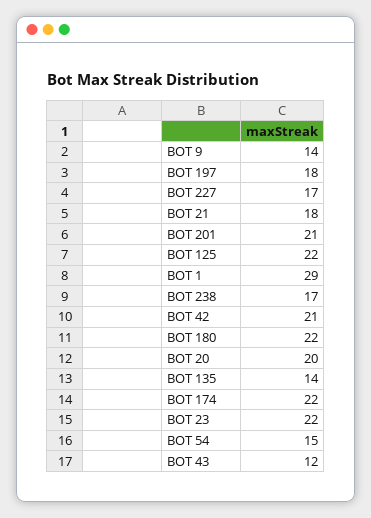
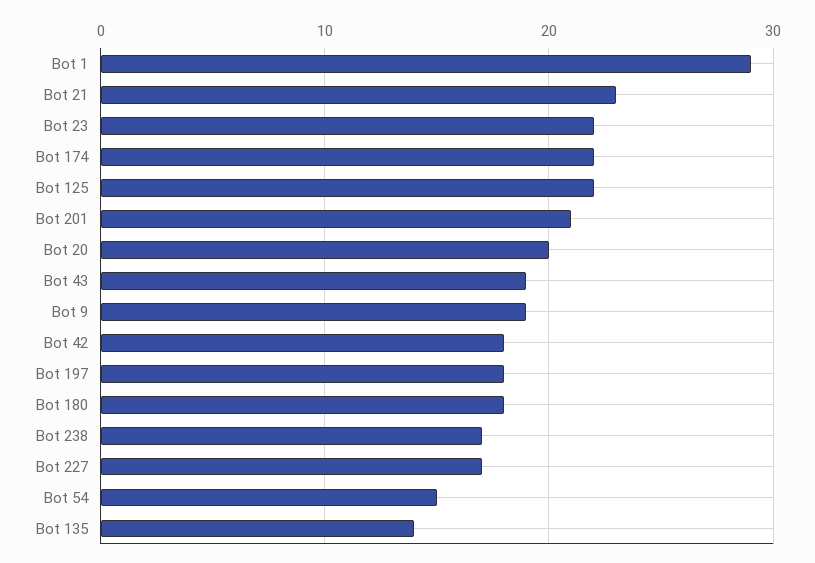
BOT 9: 14 -> 19
BOT 21: 18 -> 23
BOT 42: 21 -> 18
BOT 180: 22 -> 18
BOT 43: 12 -> 19

